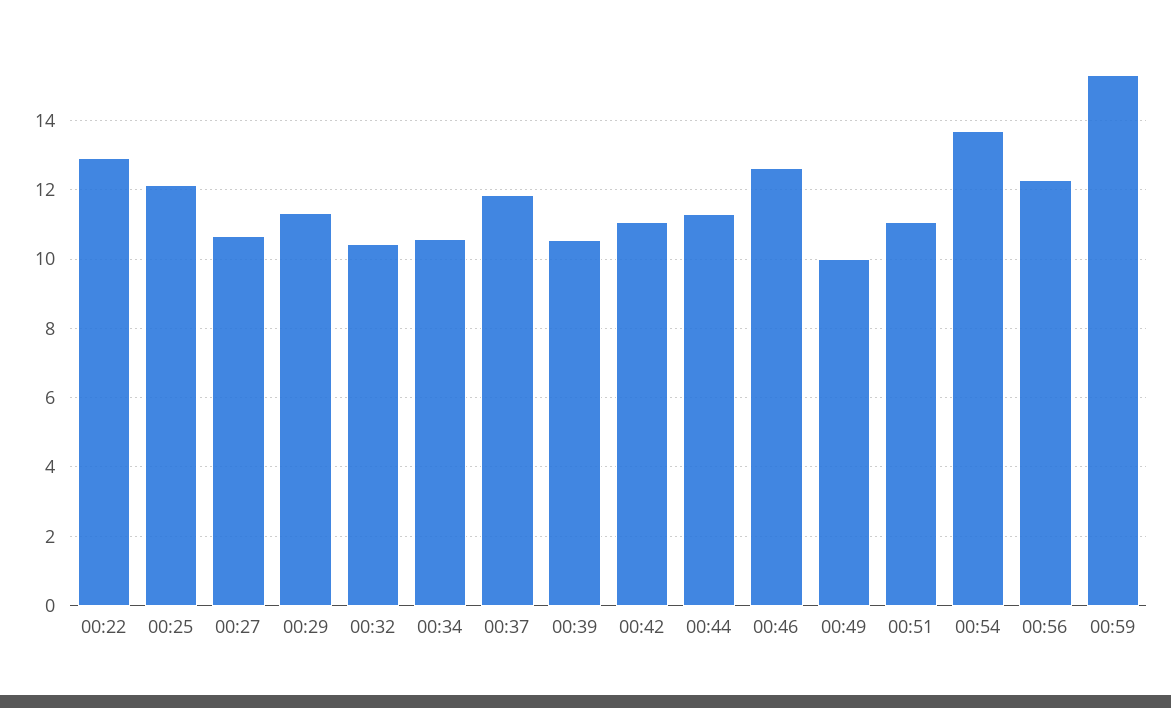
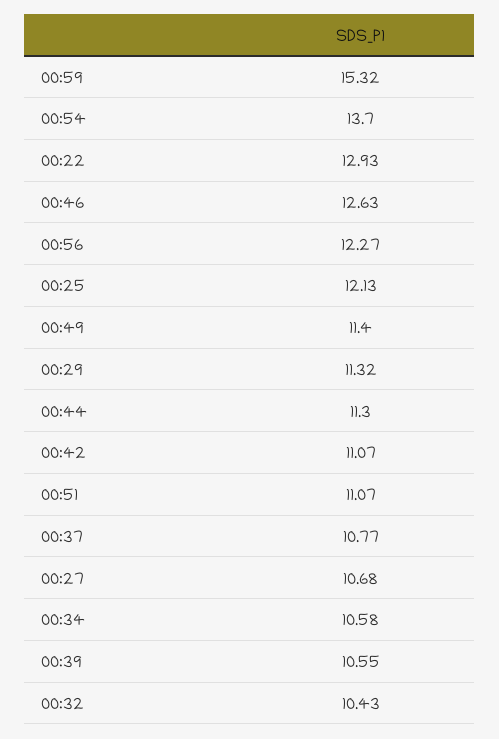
00:37: 11.8 -> 10.77
00:49: 10 -> 11.4

